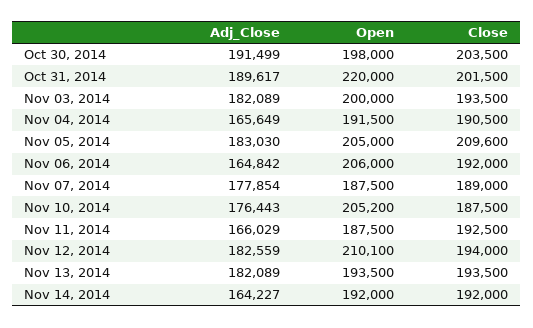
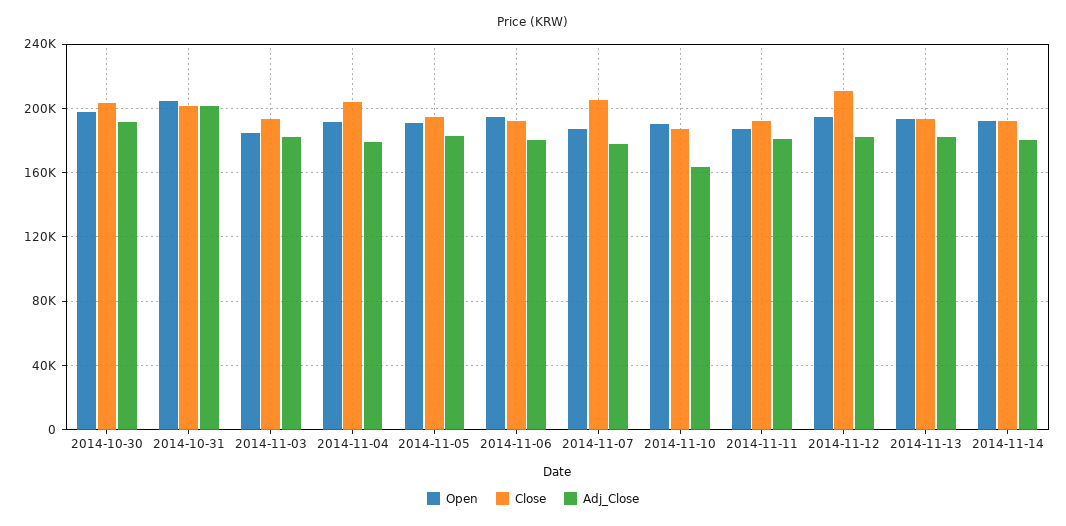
Adj_Close, Oct 31, 2014: 189617 -> 200000
Open, Oct 31, 2014: 220000 -> 205000
Open, Nov 03, 2014: 200000 -> 185000
Adj_Close, Nov 04, 2014: 165649 -> 180000
Close, Nov 04, 2014: 190500 -> 205000
Open, Nov 05, 2014: 205000 -> 190000
Close, Nov 05, 2014: 209600 -> 195000
Adj_Close, Nov 06, 2014: 164842 -> 180000
Open, Nov 06, 2014: 206000 -> 195000
Close, Nov 07, 2014: 189000 -> 205000
Adj_Close, Nov 10, 2014: 176443 -> 165000
Open, Nov 10, 2014: 205200 -> 190000
Adj_Close, Nov 11, 2014: 166029 -> 180000
Open, Nov 12, 2014: 210100 -> 195000
Close, Nov 12, 2014: 194000 -> 210000
Adj_Close, Nov 14, 2014: 164227 -> 180000

